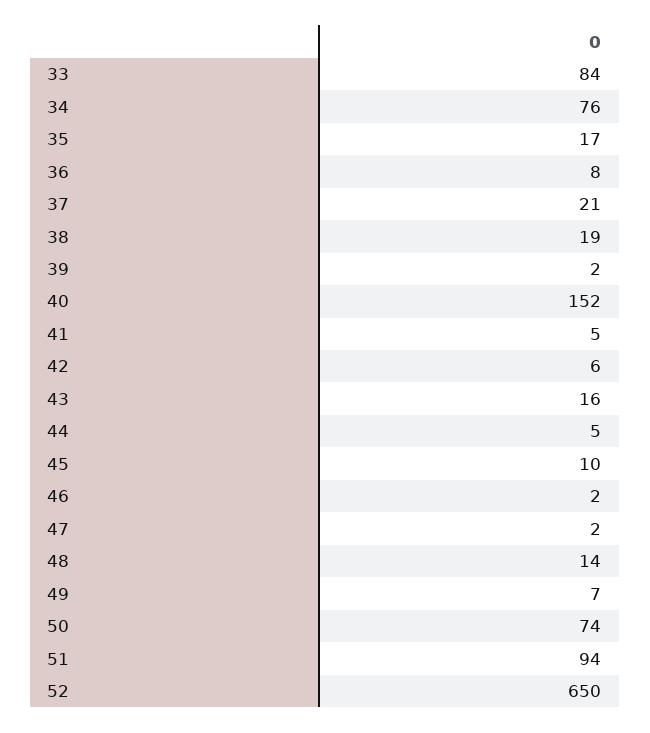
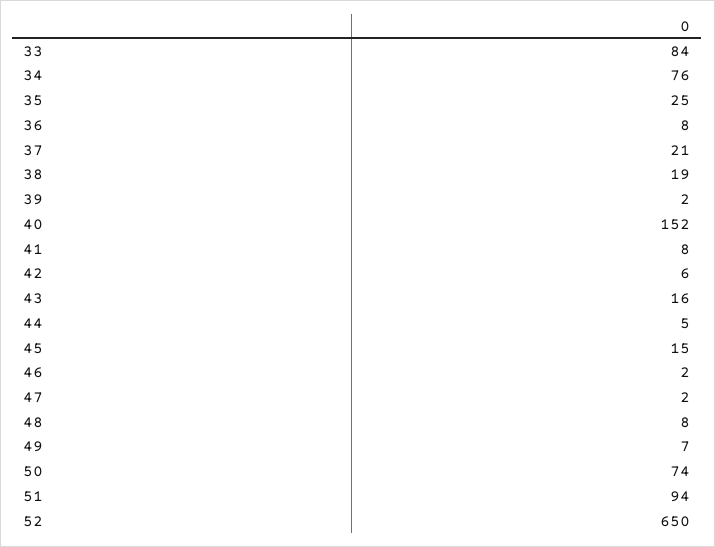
35: 17 -> 25
41: 5 -> 8
45: 10 -> 15
48: 14 -> 8

